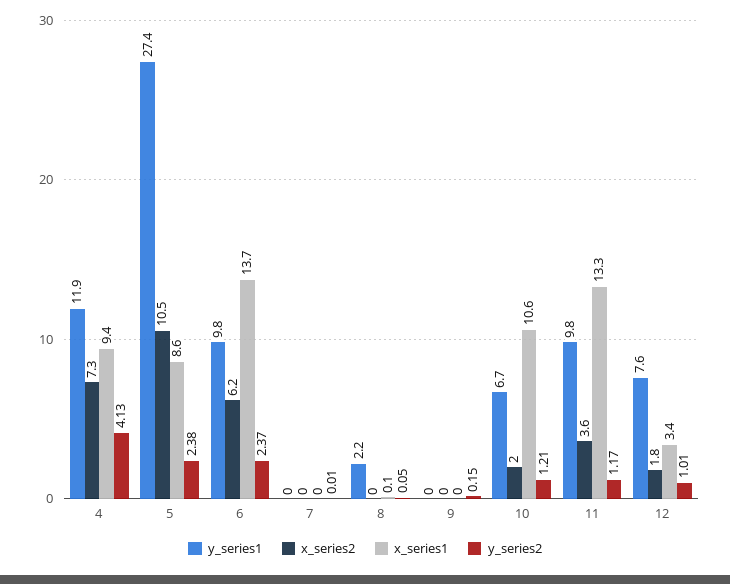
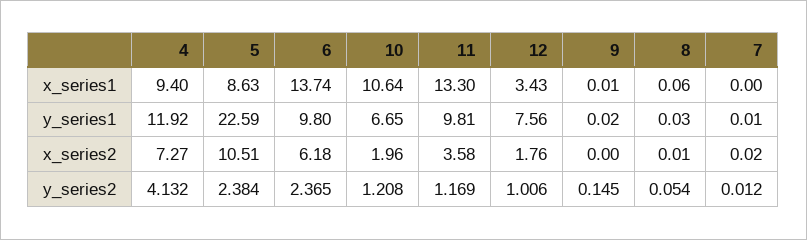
y_series1, 5: 27.4 -> 22.59
y_series1, 8: 2.2 -> 0.03

